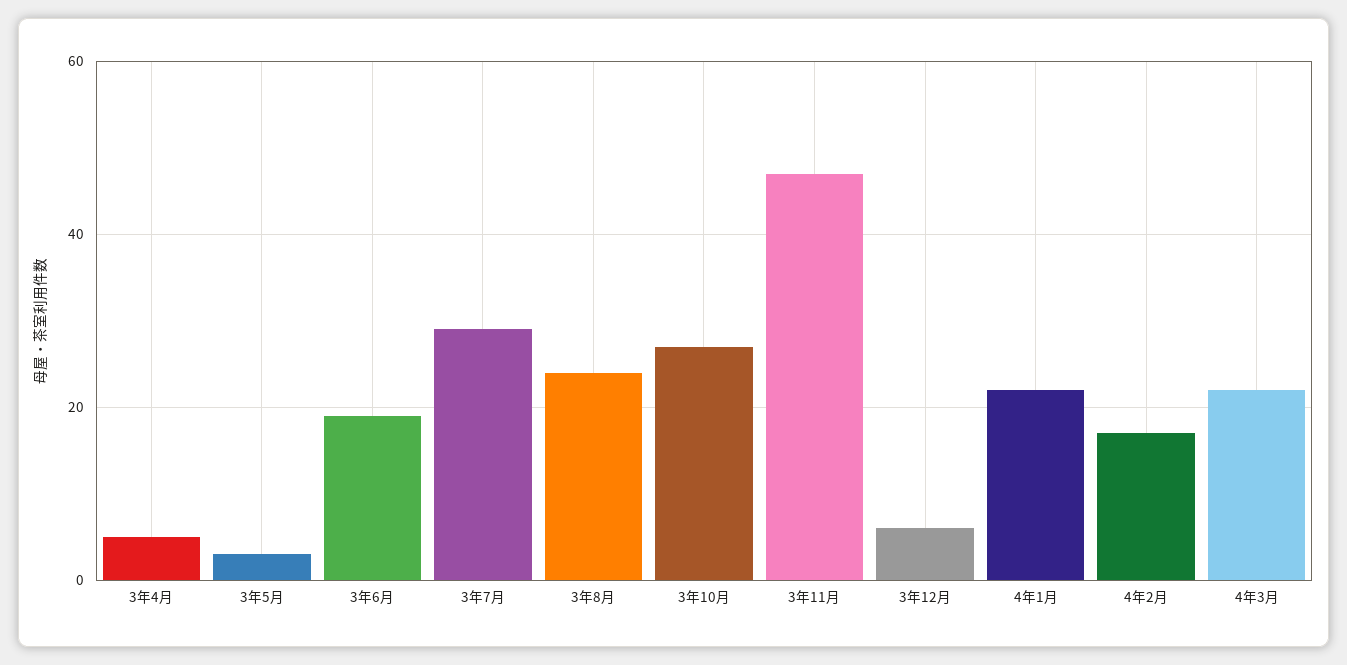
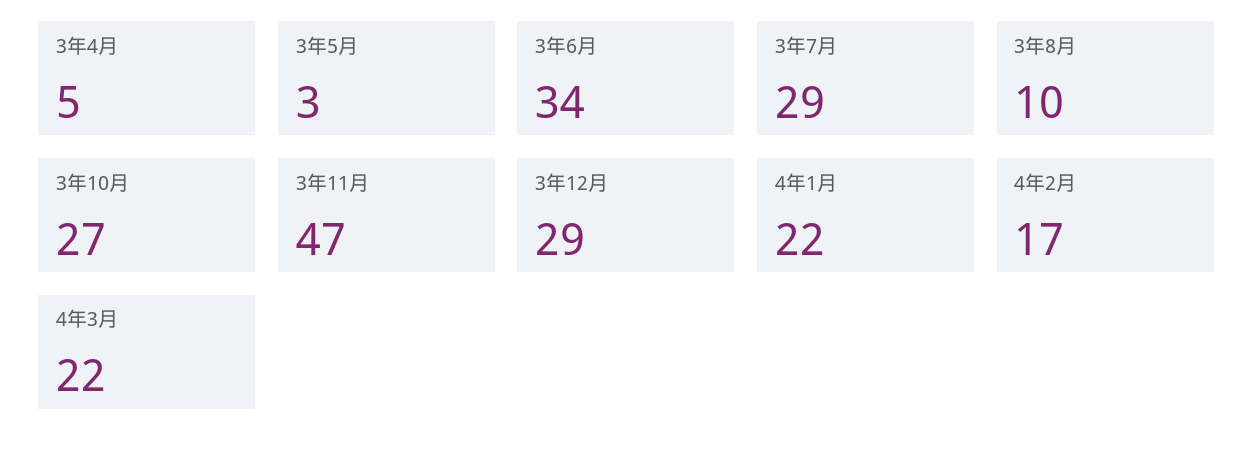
3年6月: 20 -> 34
3年8月: 25 -> 10
3年12月: 5 -> 29

